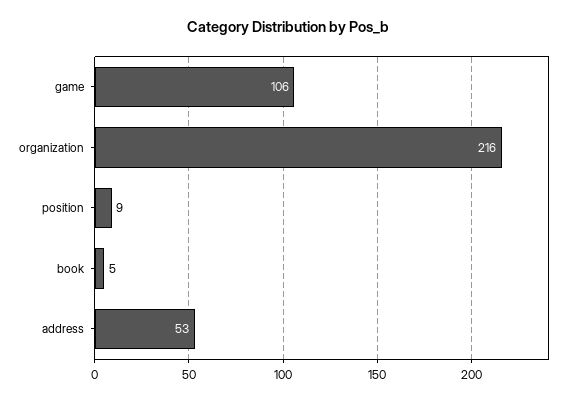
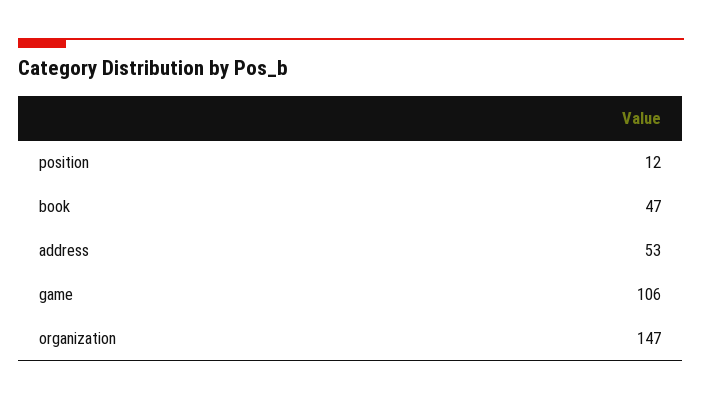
organization: 216 -> 147
position: 9 -> 12
book: 5 -> 47

